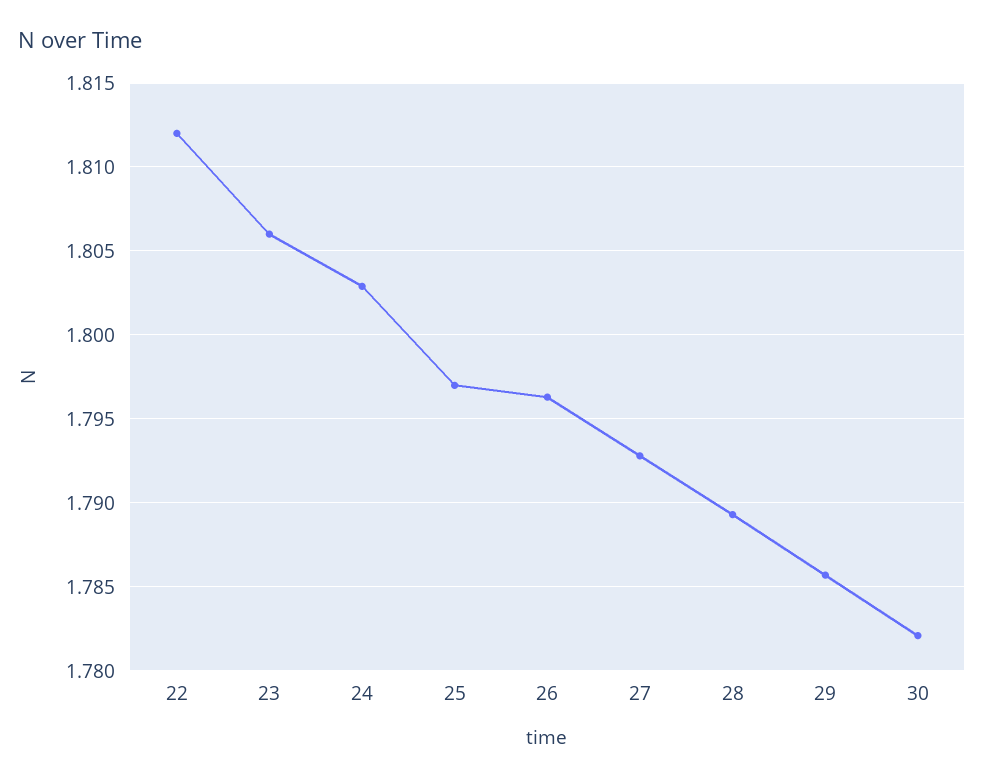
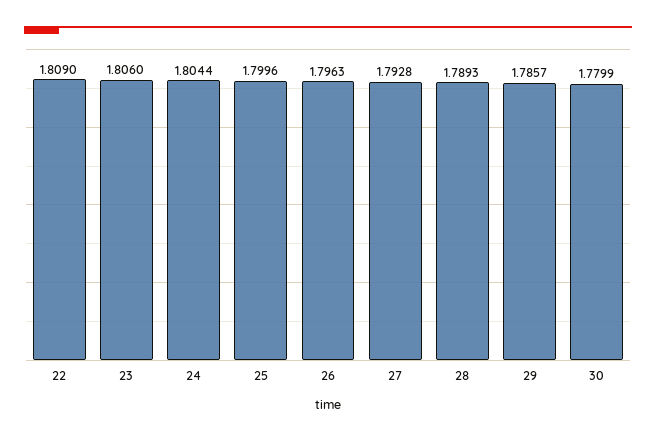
22: 1.812 -> 1.809
24: 1.803 -> 1.8044
25: 1.797 -> 1.7996
30: 1.782 -> 1.7799

